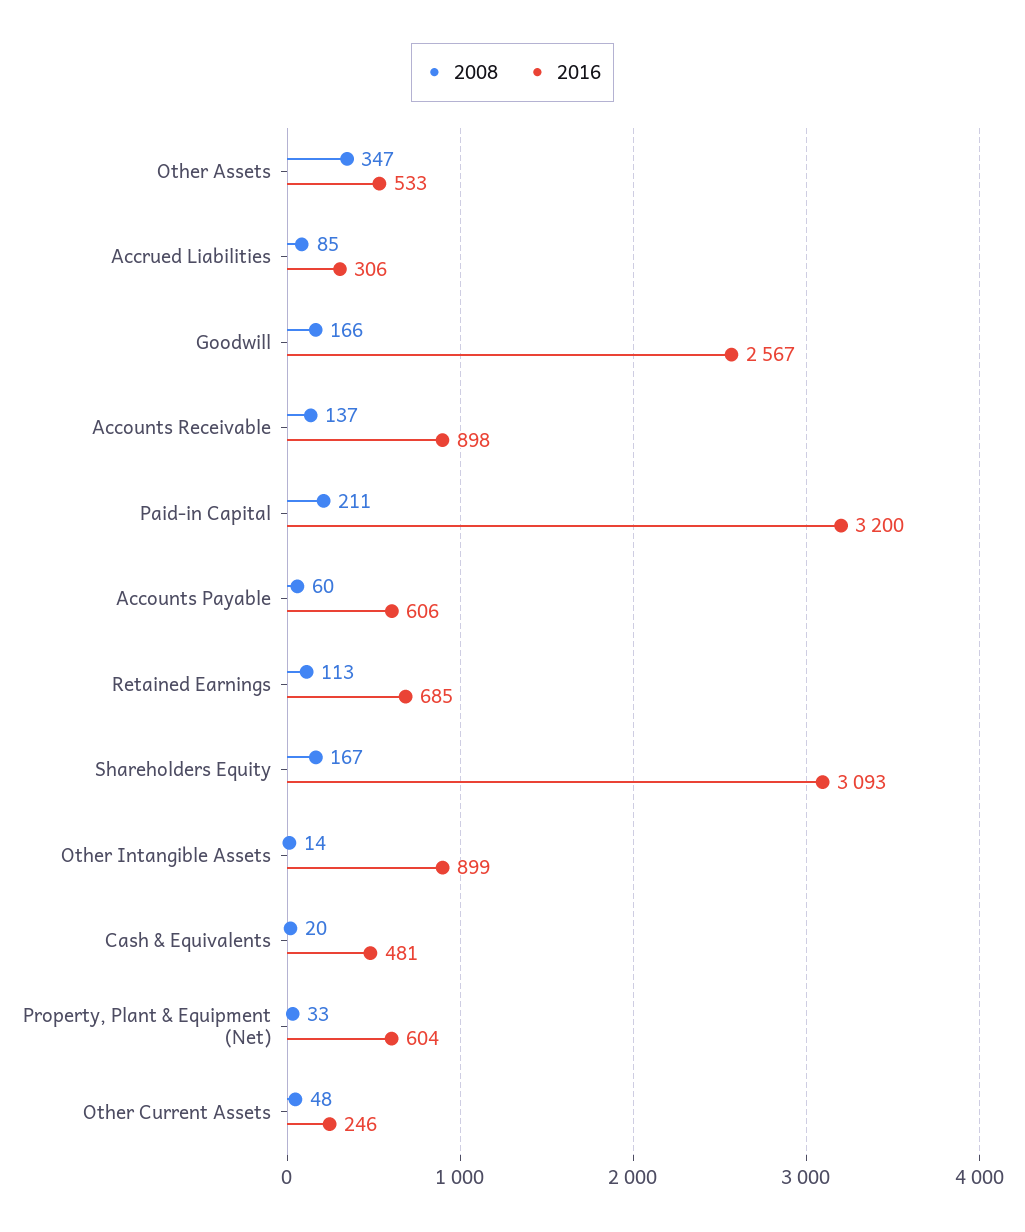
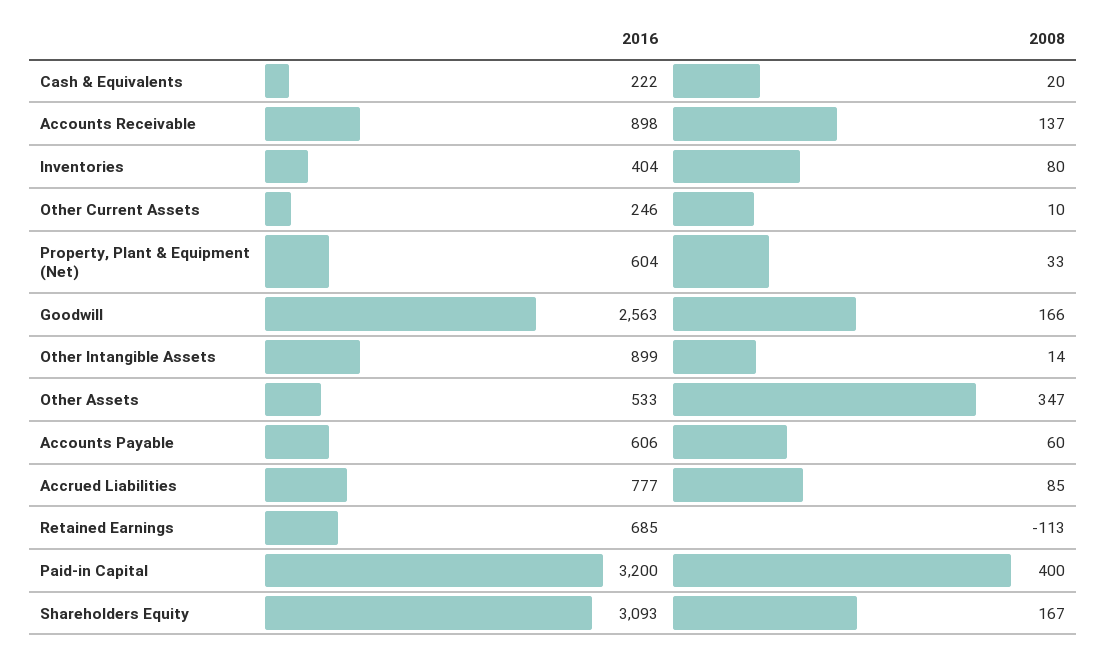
2016, Accrued Liabilities: 306 -> 777
2016, Goodwill: 2567 -> 2563
2008, Paid-in Capital: 211 -> 400
2008, Retained Earnings: 113 -> -113
2016, Cash & Equivalents: 481 -> 222
2008, Other Current Assets: 48 -> 10
2016, Inventories: none -> 404
2008, Inventories: none -> 80

